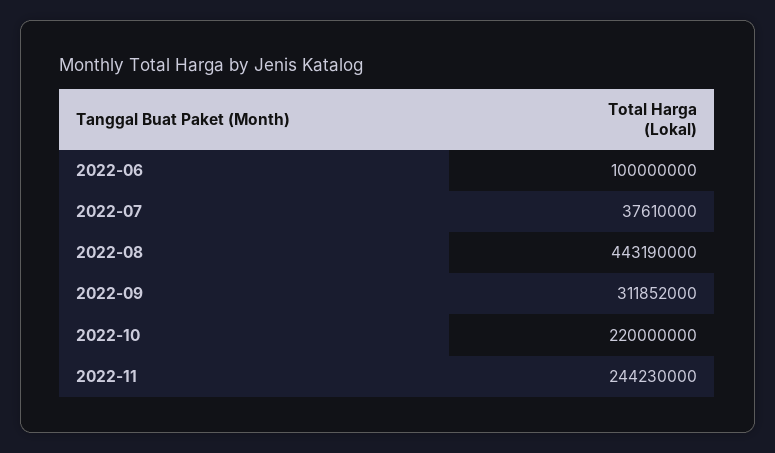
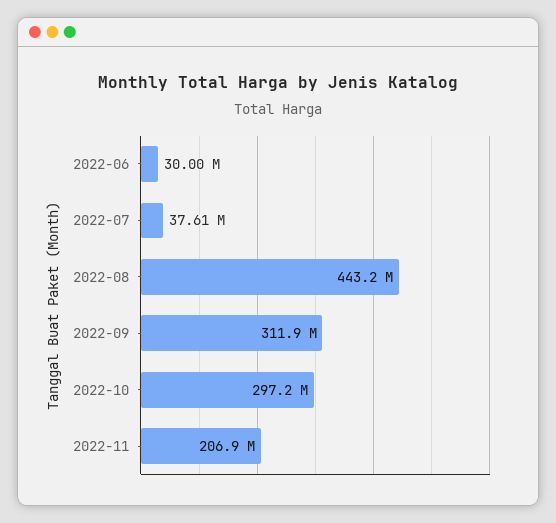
2022-06: 100000000 -> 30000000
2022-10: 220000000 -> 297200000
2022-11: 244230000 -> 206900000

